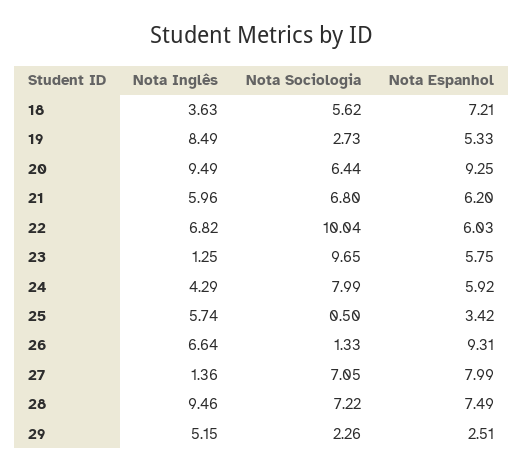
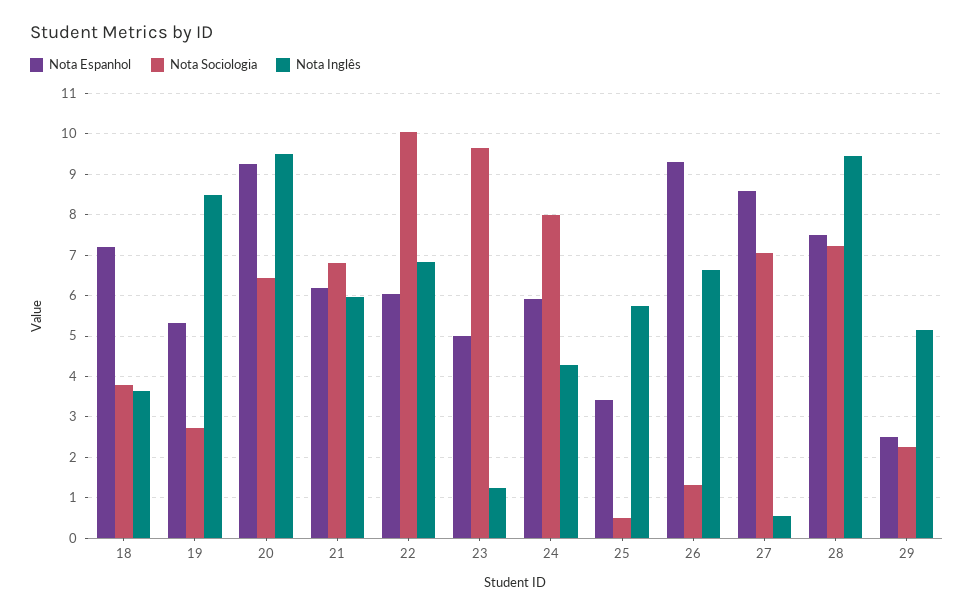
Nota Sociologia, 18: 5.62 -> 3.8
Nota Espanhol, 23: 5.75 -> 5
Nota Inglês, 27: 1.36 -> 0.6
Nota Espanhol, 27: 7.99 -> 8.6

